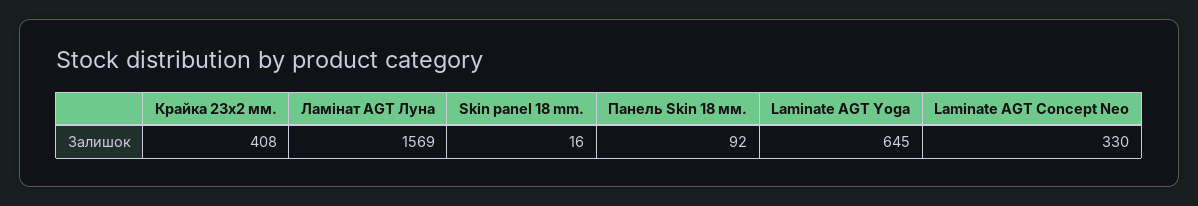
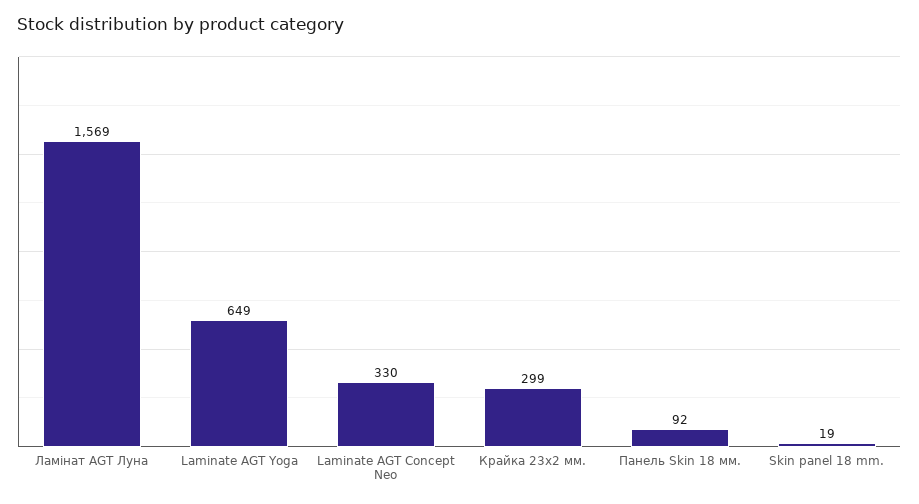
Крайка 23x2 мм.: 408 -> 299
Skin panel 18 mm.: 16 -> 19
Laminate AGT Yoga: 645 -> 649

